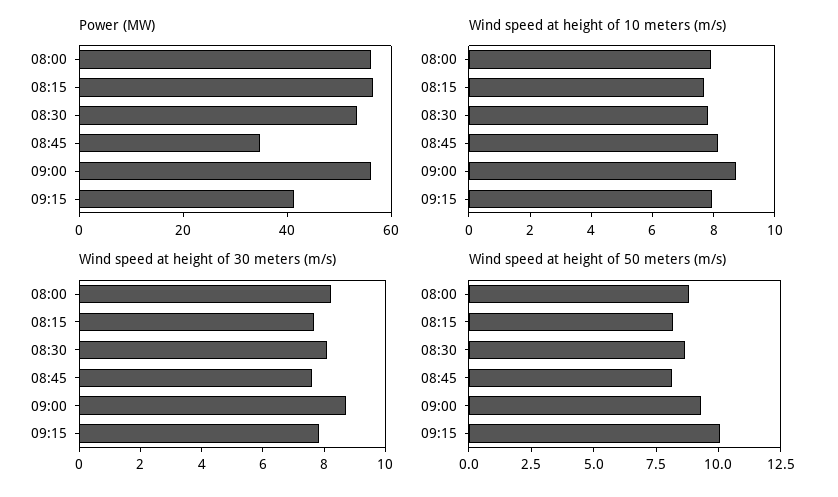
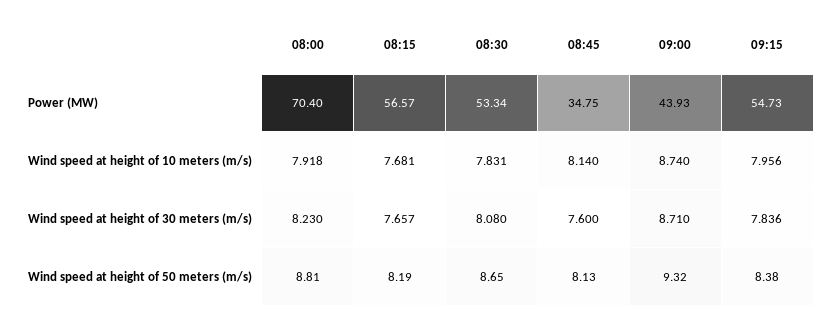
Power (MW), 08:00: 55 -> 70.4
Power (MW), 09:00: 55 -> 43.93
Power (MW), 09:15: 40 -> 54.73
Wind speed at height of 50 meters (m/s), 09:15: 10 -> 8.38

